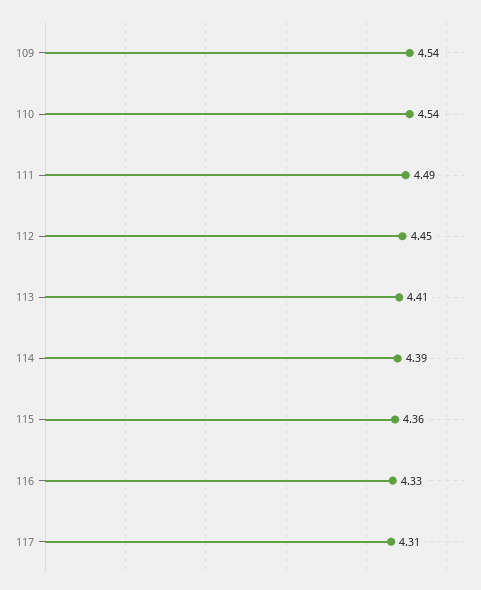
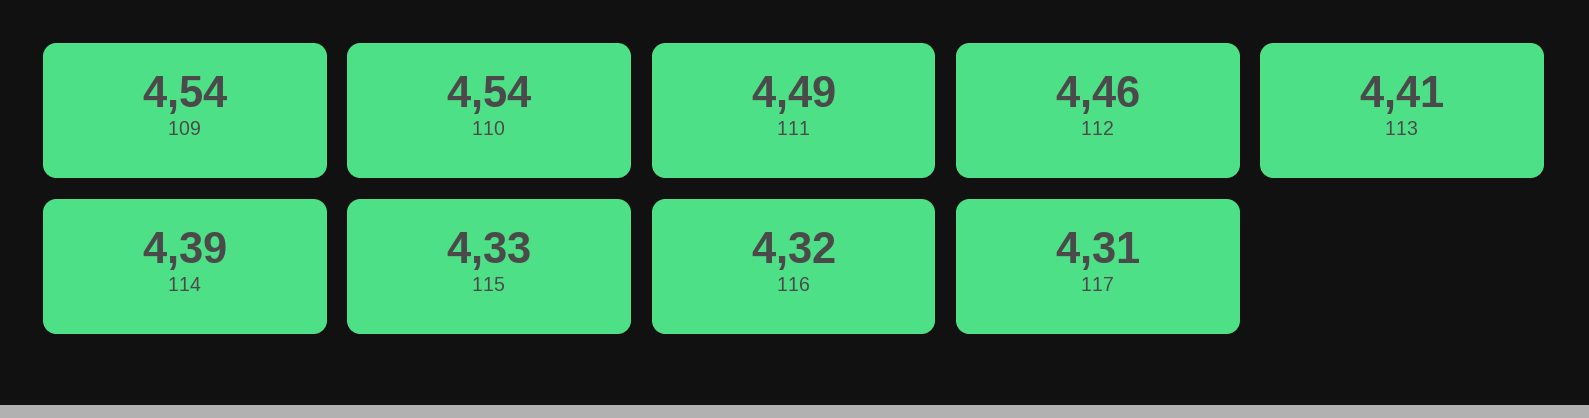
112: 4.45 -> 4.46
115: 4.36 -> 4.33
116: 4.33 -> 4.32

